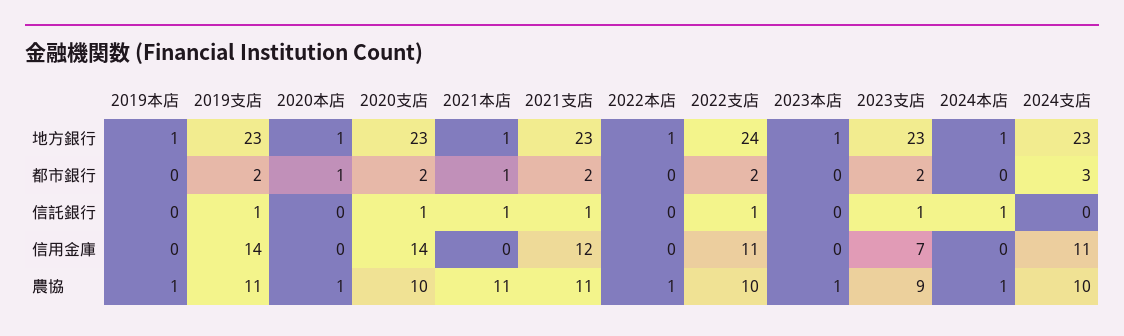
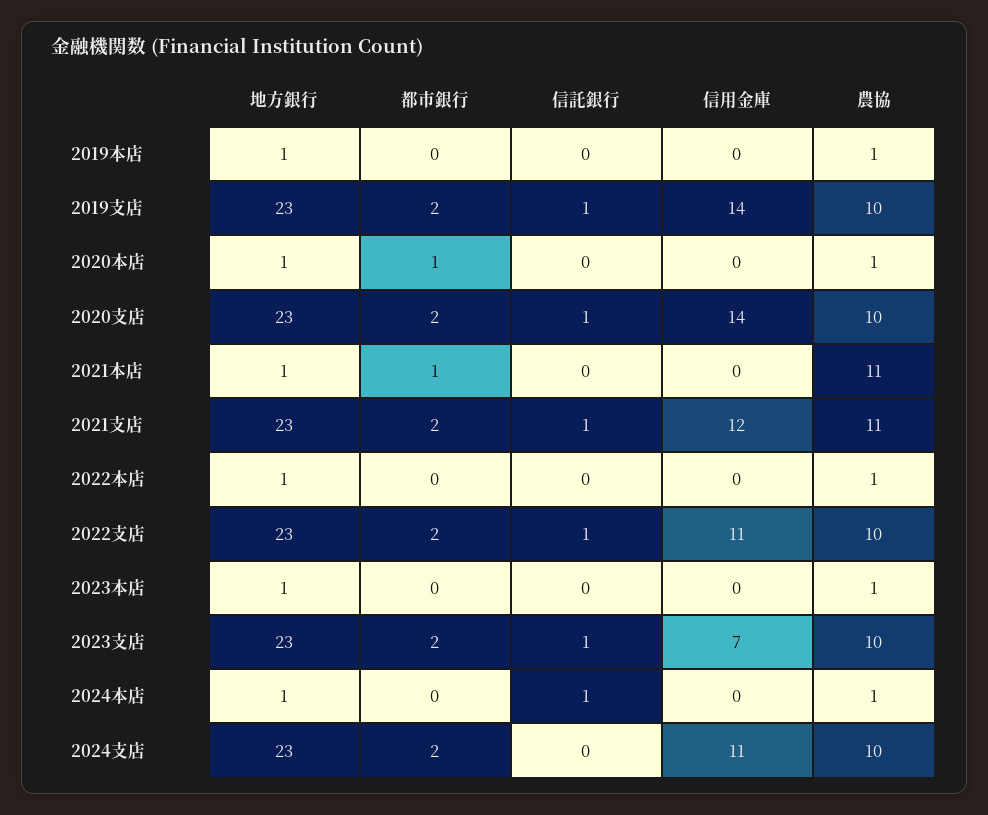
2022支店, 地方銀行: 24 -> 23
2024支店, 都市銀行: 3 -> 2
2021本店, 信託銀行: 1 -> 0
2019支店, 農協: 11 -> 10
2023支店, 農協: 9 -> 10

